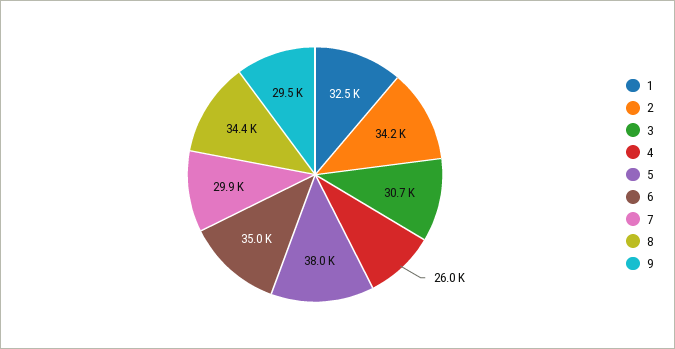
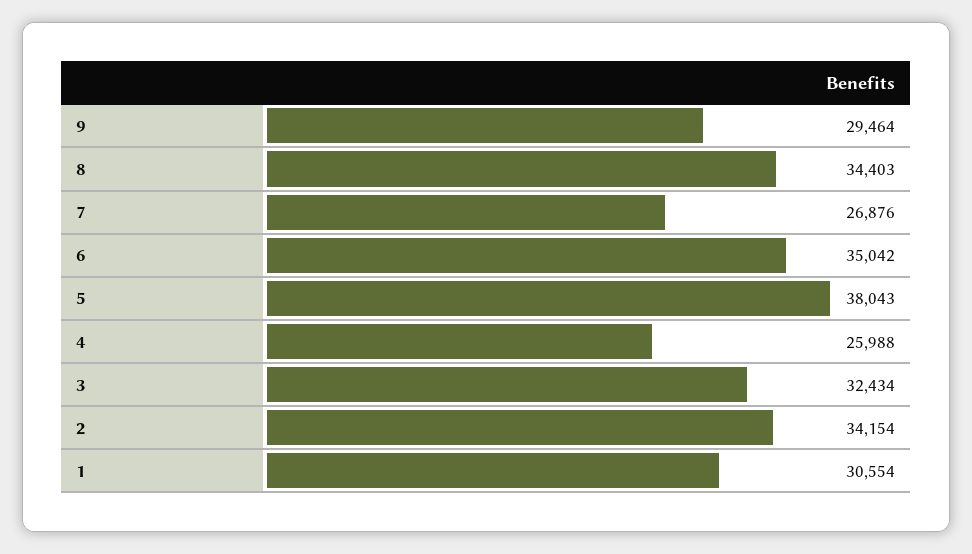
1: 32500 -> 30554
3: 30700 -> 32434
7: 29900 -> 26876

